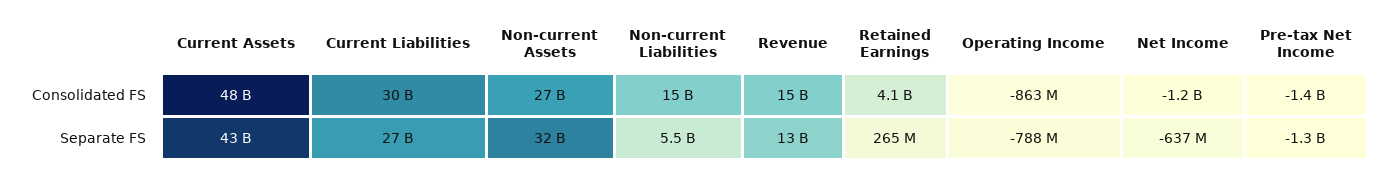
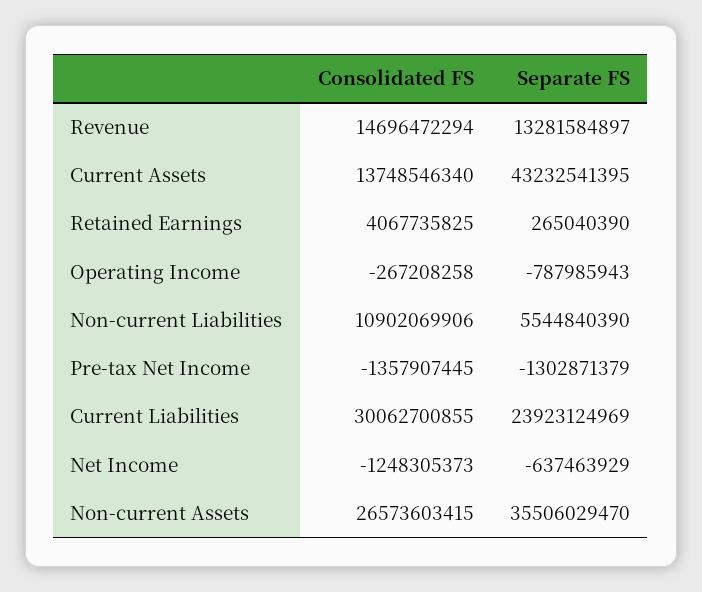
Current Assets, Consolidated FS: 48000000000 -> 13748546340
Non-current Liabilities, Consolidated FS: 15000000000 -> 10902069906
Operating Income, Consolidated FS: -863000000 -> -267208258
Current Liabilities, Separate FS: 27000000000 -> 23923124969
Non-current Assets, Separate FS: 32000000000 -> 35506029470

